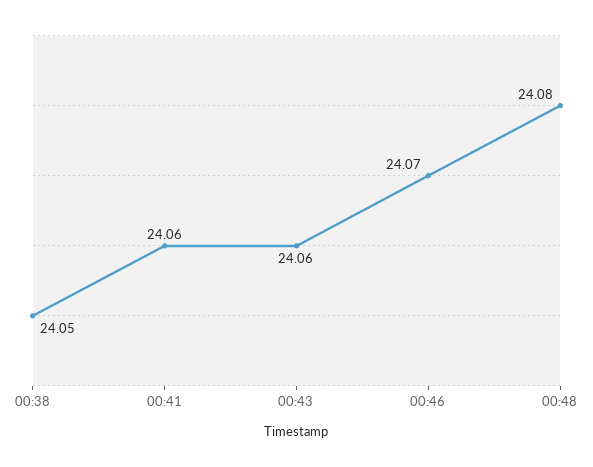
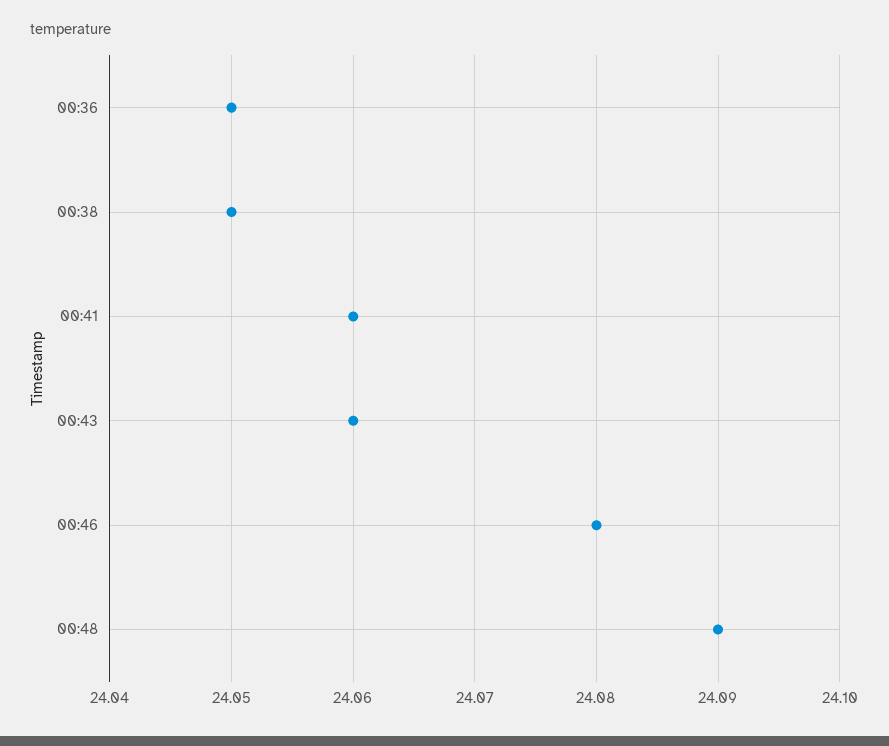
00:46: 24.07 -> 24.08
00:48: 24.08 -> 24.09
00:36: none -> 24.05

